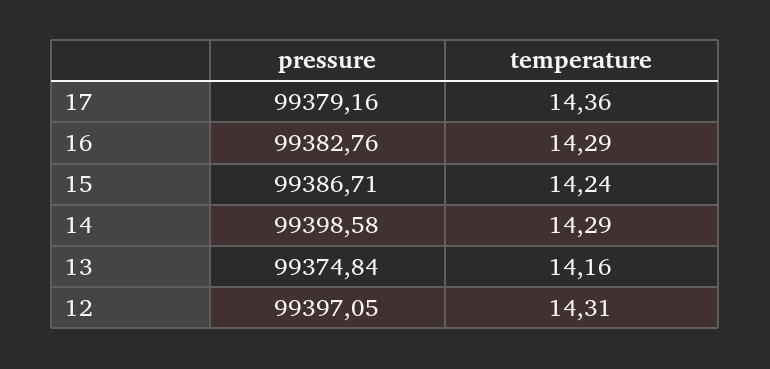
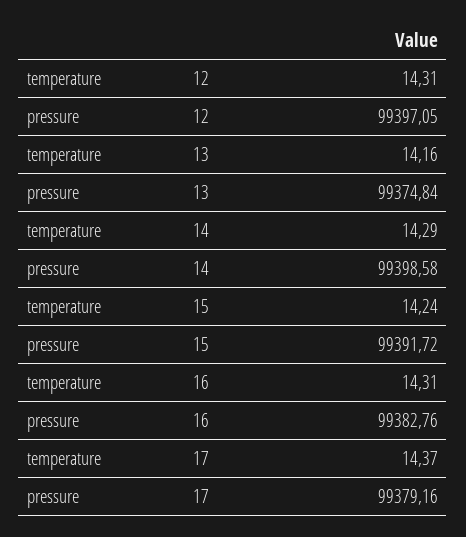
temperature, 17: 14.36 -> 14.37
temperature, 16: 14.29 -> 14.31
pressure, 15: 99386.71 -> 99391.72

